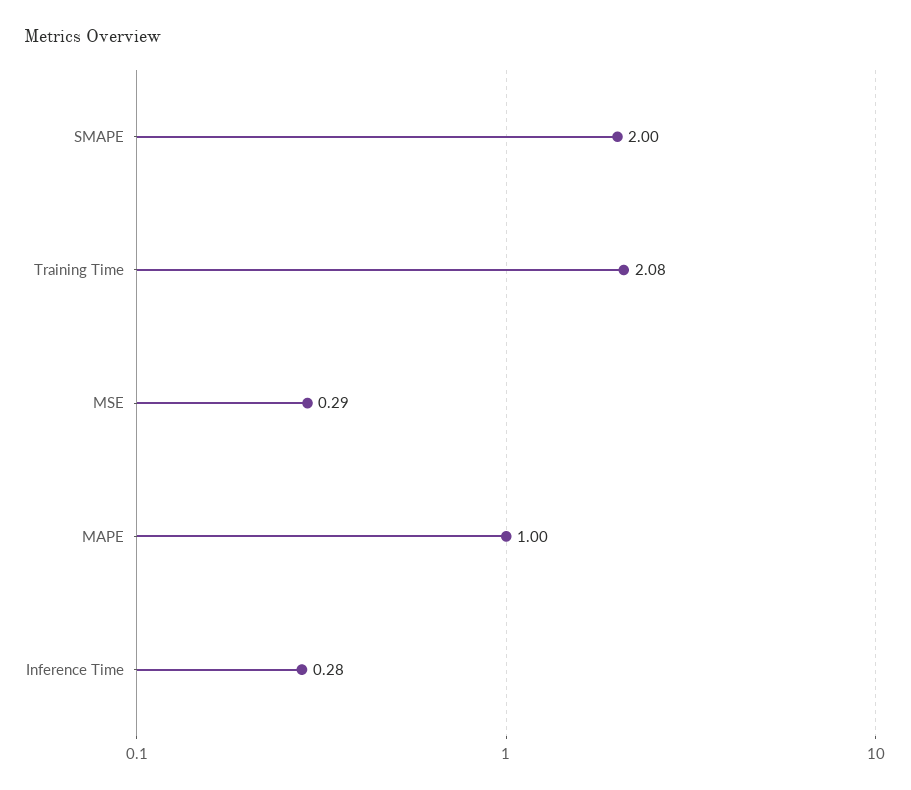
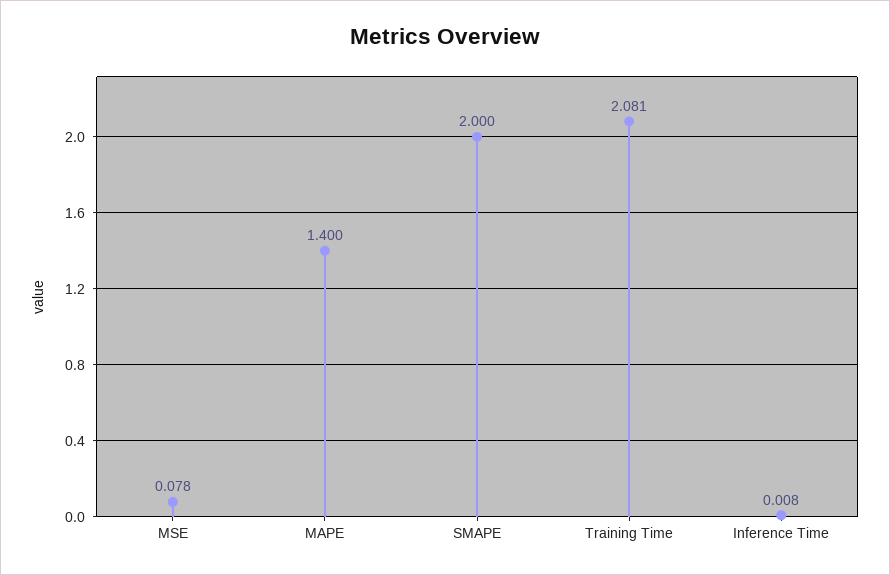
MSE: 0.29 -> 0.078
MAPE: 1 -> 1.4
Inference Time: 0.28 -> 0.008

